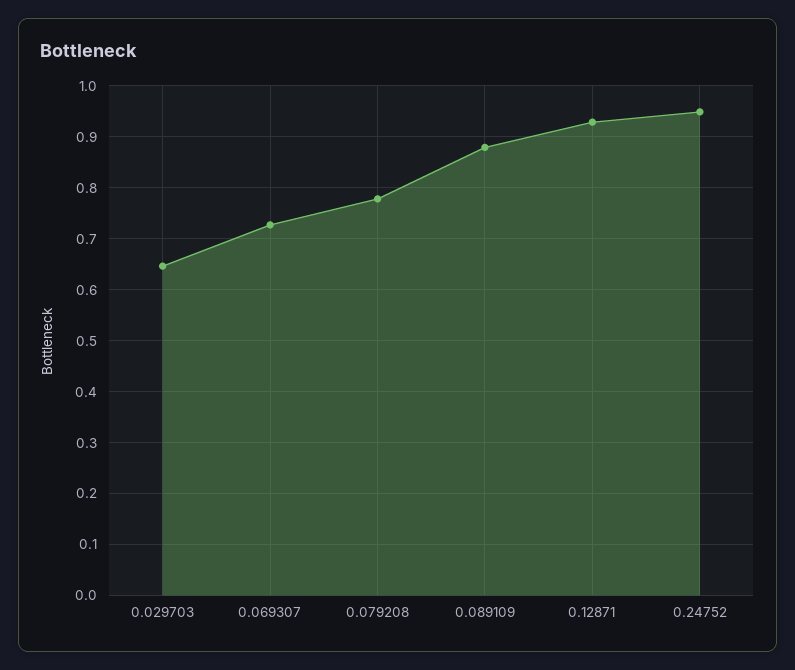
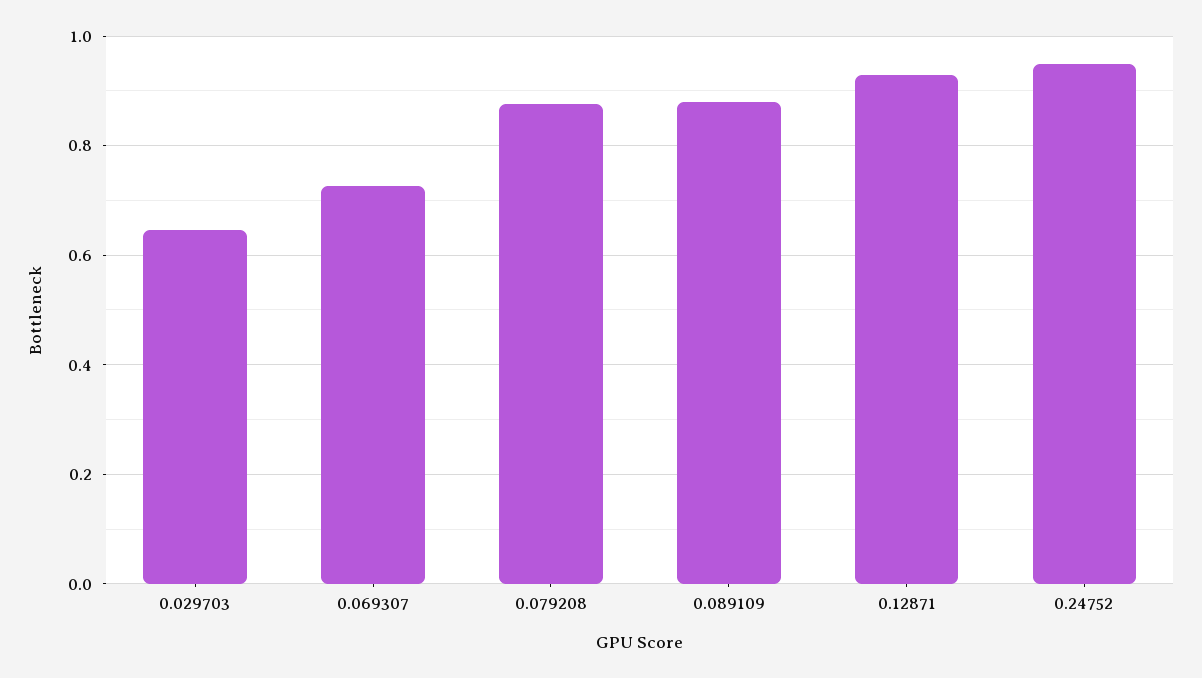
0.079208: 0.78 -> 0.88

